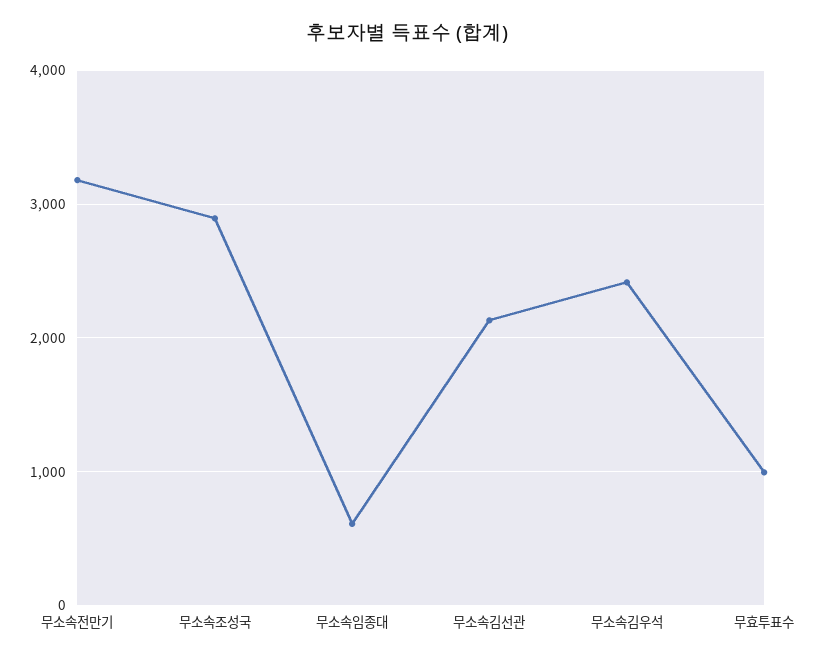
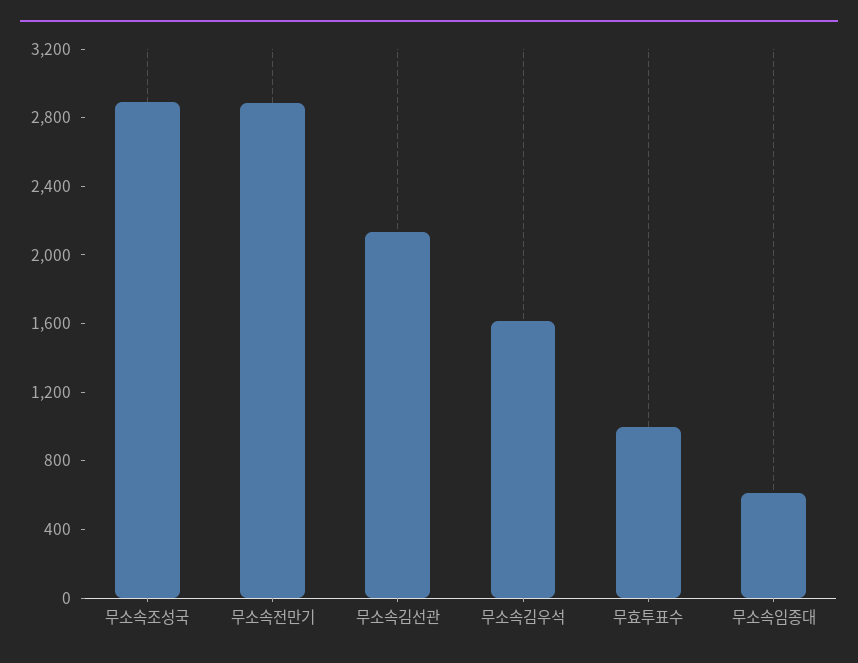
무소속전만기: 3200 -> 2900
무소속김우석: 2400 -> 1600

